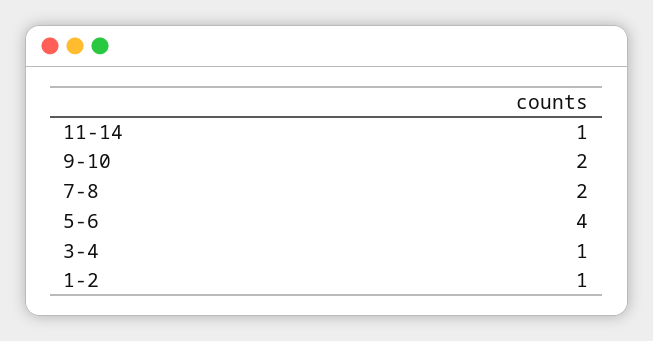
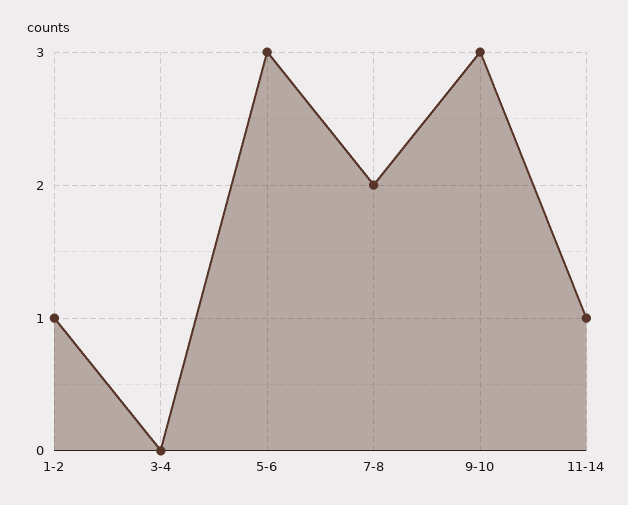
9-10: 2 -> 3
5-6: 4 -> 3
3-4: 1 -> 0

